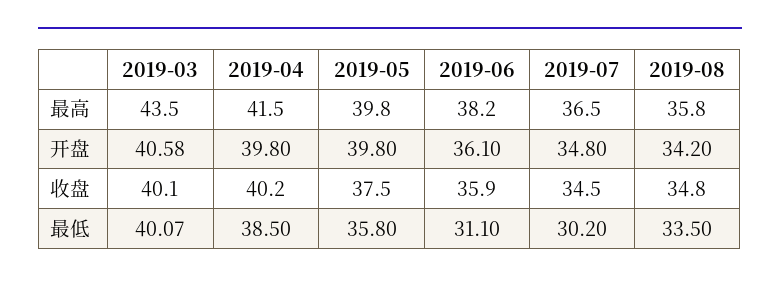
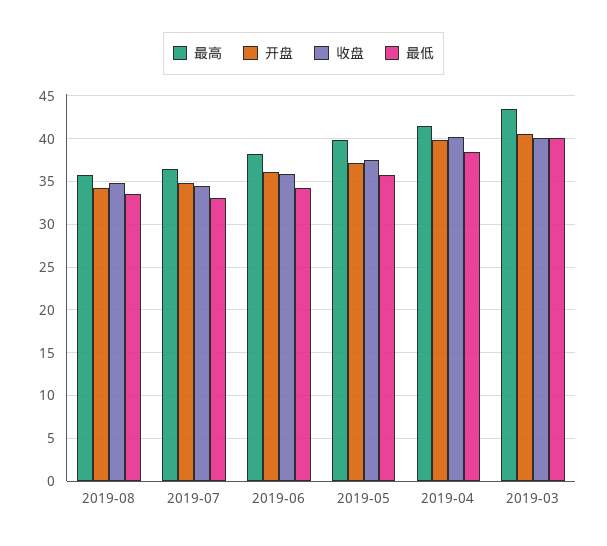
开盘, 2019-05: 39.8 -> 37
最低, 2019-06: 31.1 -> 34
最低, 2019-07: 30.2 -> 33

